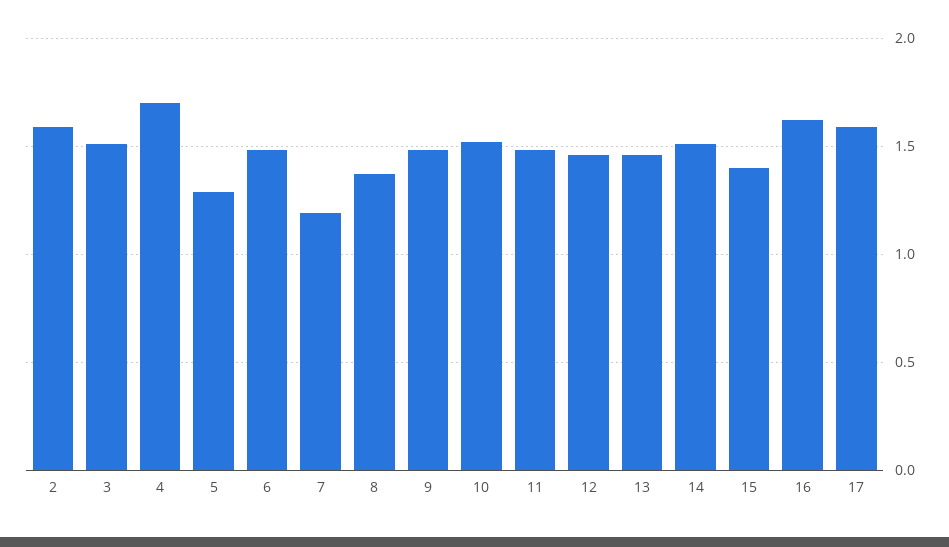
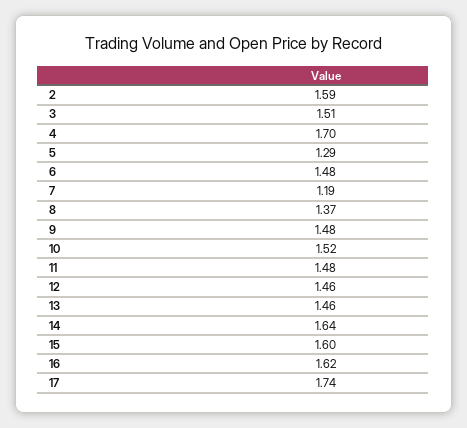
14: 1.5 -> 1.64
15: 1.4 -> 1.6
17: 1.6 -> 1.74

